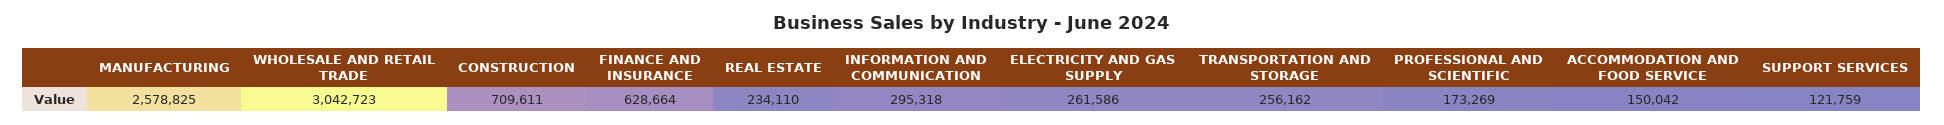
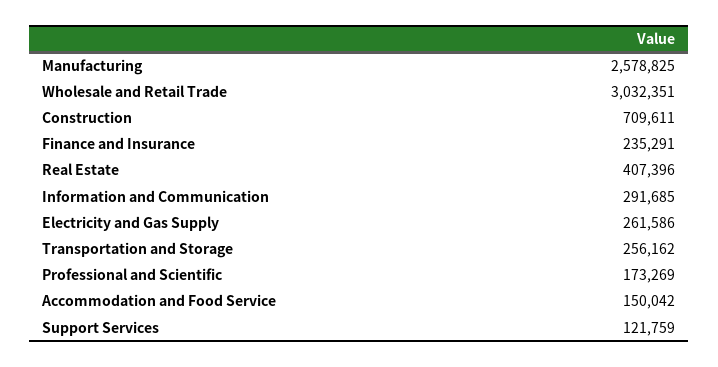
WHOLESALE AND RETAIL TRADE: 3042723 -> 3032351
FINANCE AND INSURANCE: 628664 -> 235291
REAL ESTATE: 234110 -> 407396
INFORMATION AND COMMUNICATION: 295318 -> 291685

